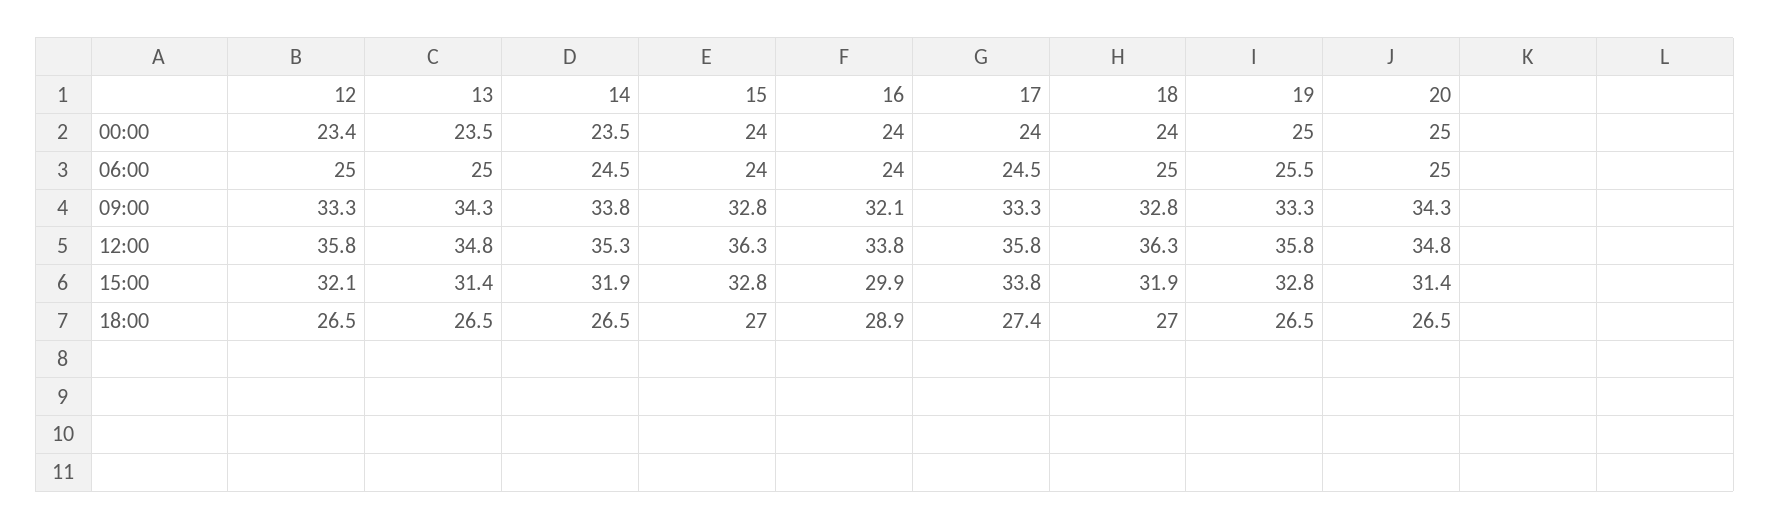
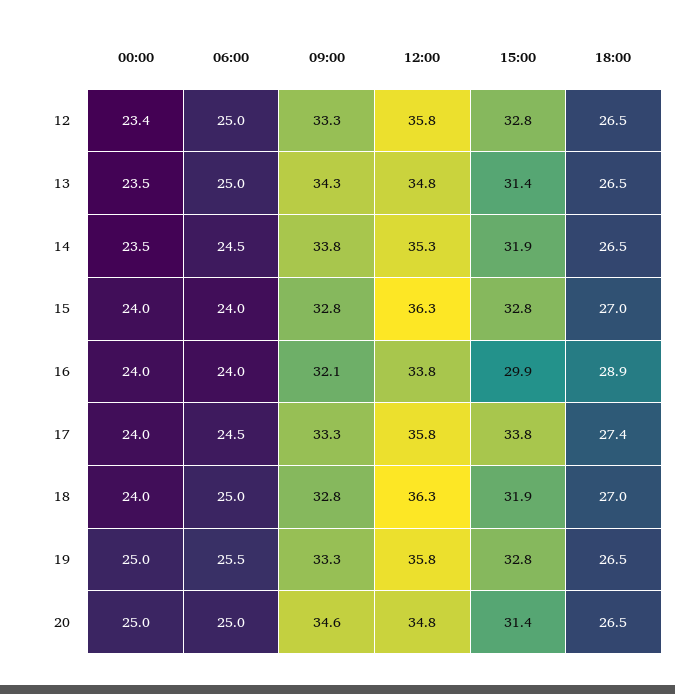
20, 09:00: 34.3 -> 34.6
12, 15:00: 32.1 -> 32.8

